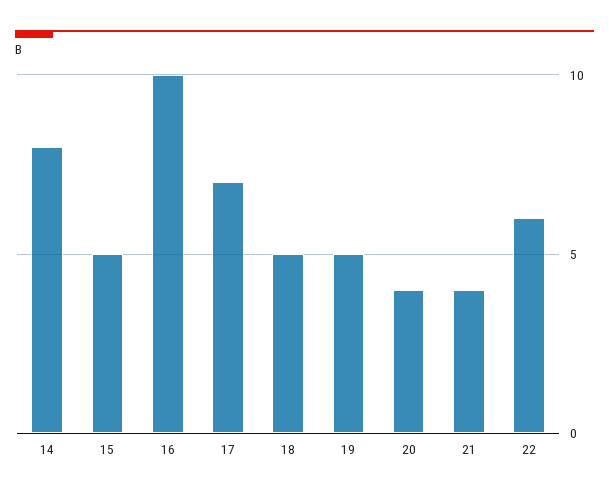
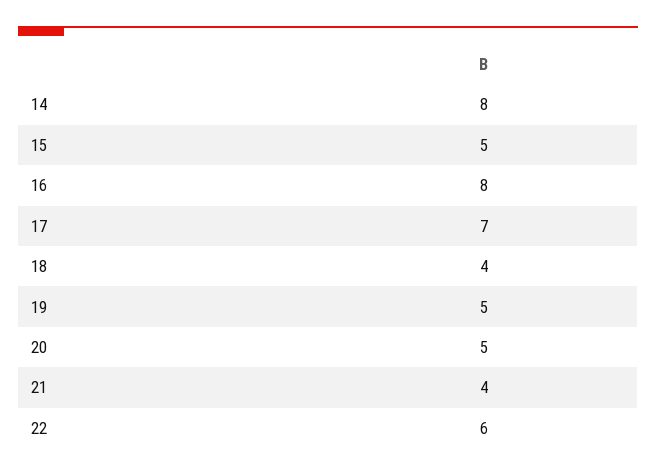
16: 10 -> 8
18: 5 -> 4
20: 4 -> 5

